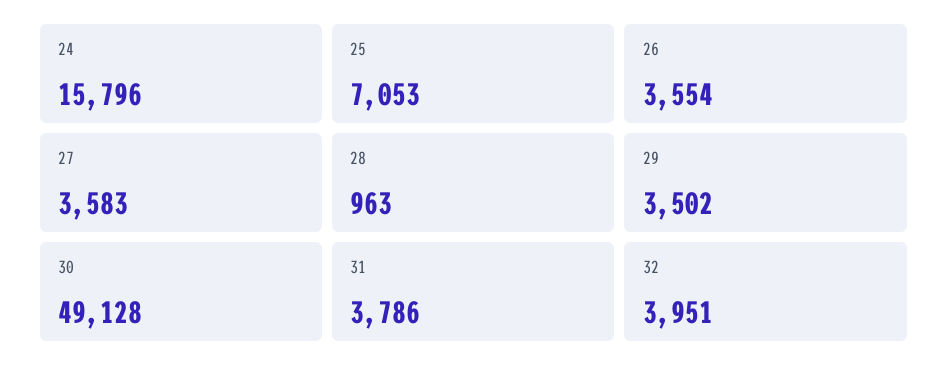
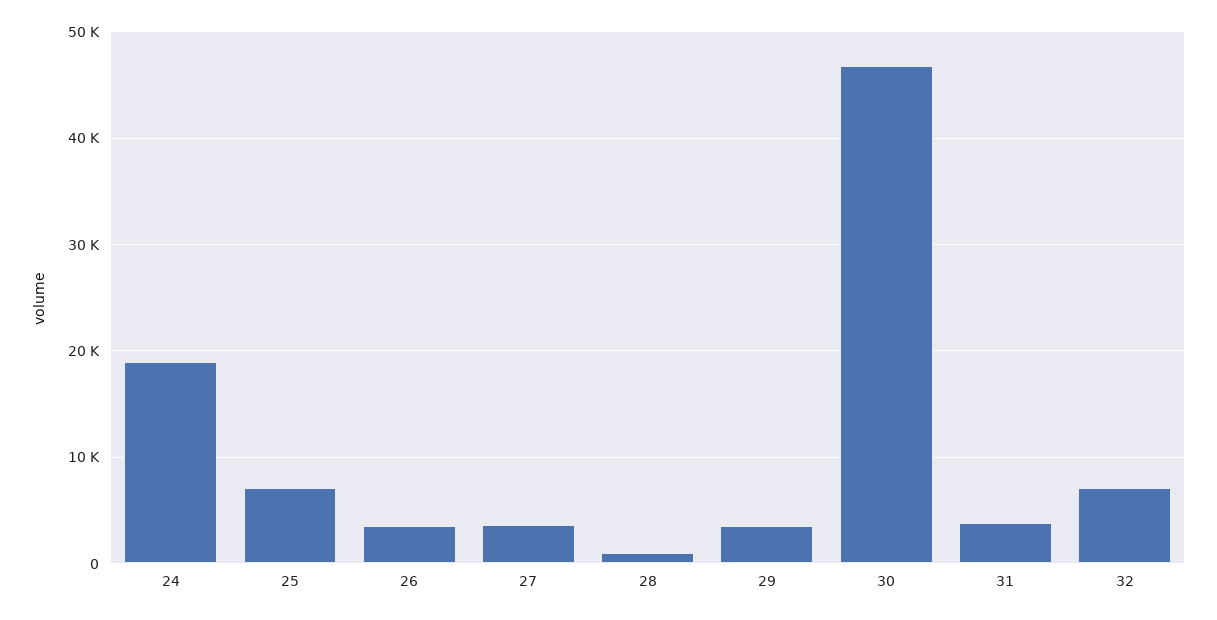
24: 15796 -> 19000
30: 49128 -> 47000
32: 3951 -> 7000

